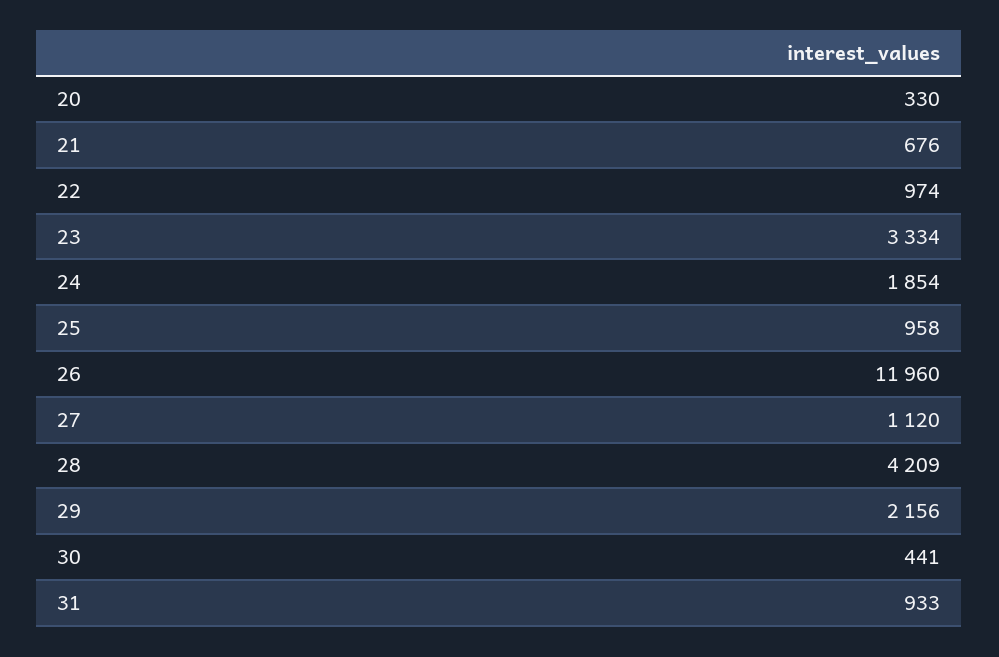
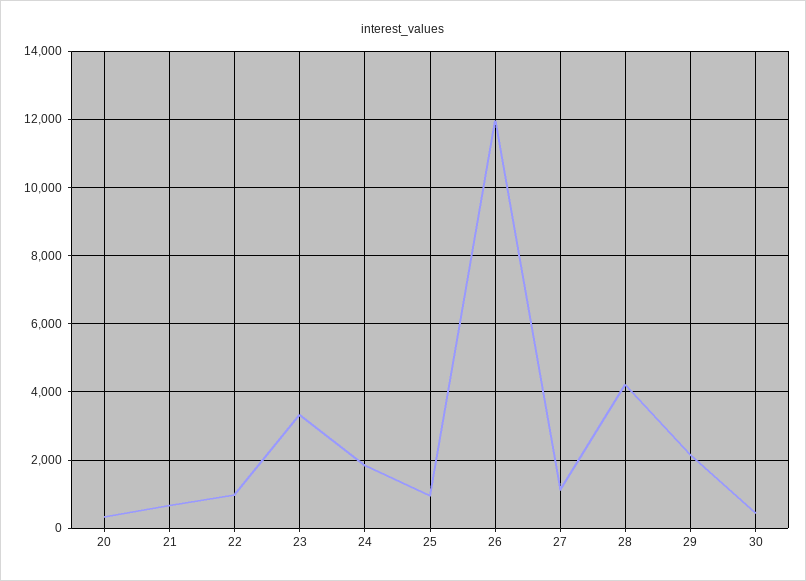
31: 933 -> none

